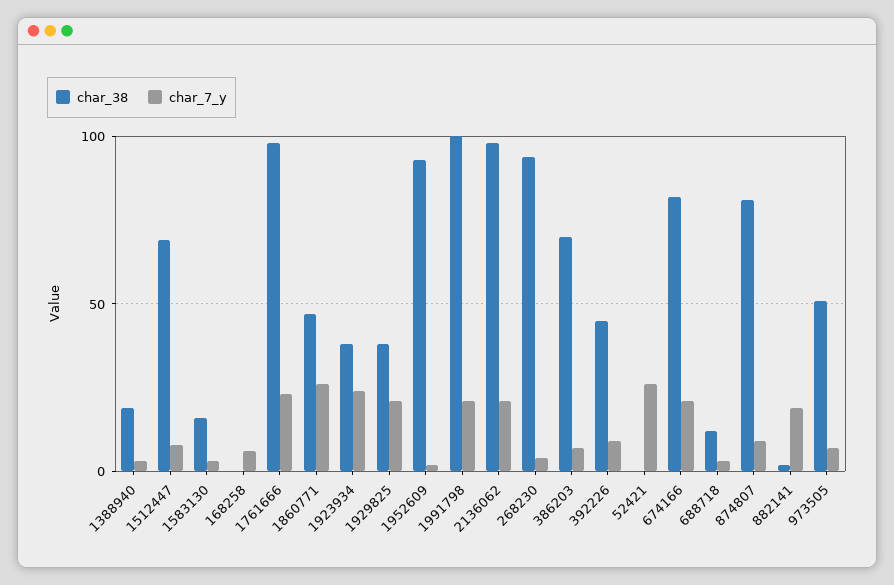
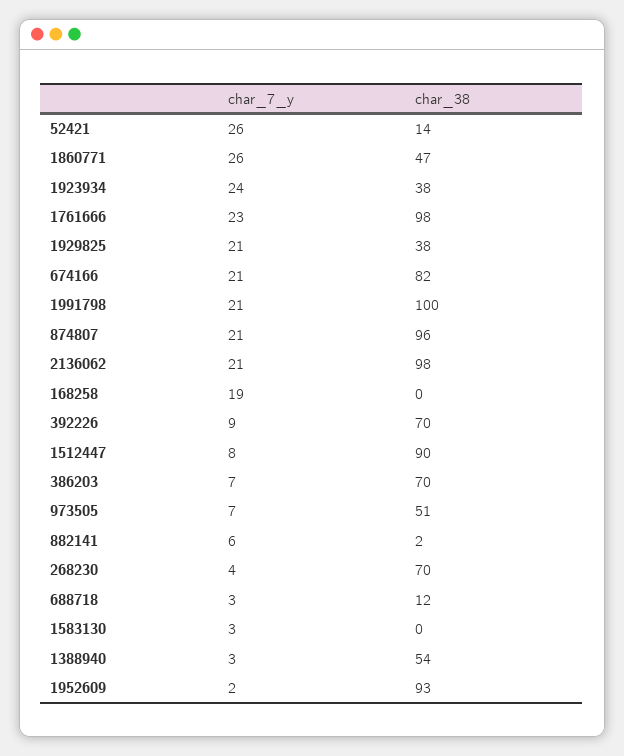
char_38, 1388940: 20 -> 54
char_38, 1512447: 70 -> 90
char_38, 1583130: 15 -> 0
char_7_y, 168258: 5 -> 19
char_38, 268230: 95 -> 70
char_38, 392226: 45 -> 70
char_38, 52421: 0 -> 14
char_38, 874807: 80 -> 96
char_7_y, 874807: 10 -> 21
char_7_y, 882141: 20 -> 6

